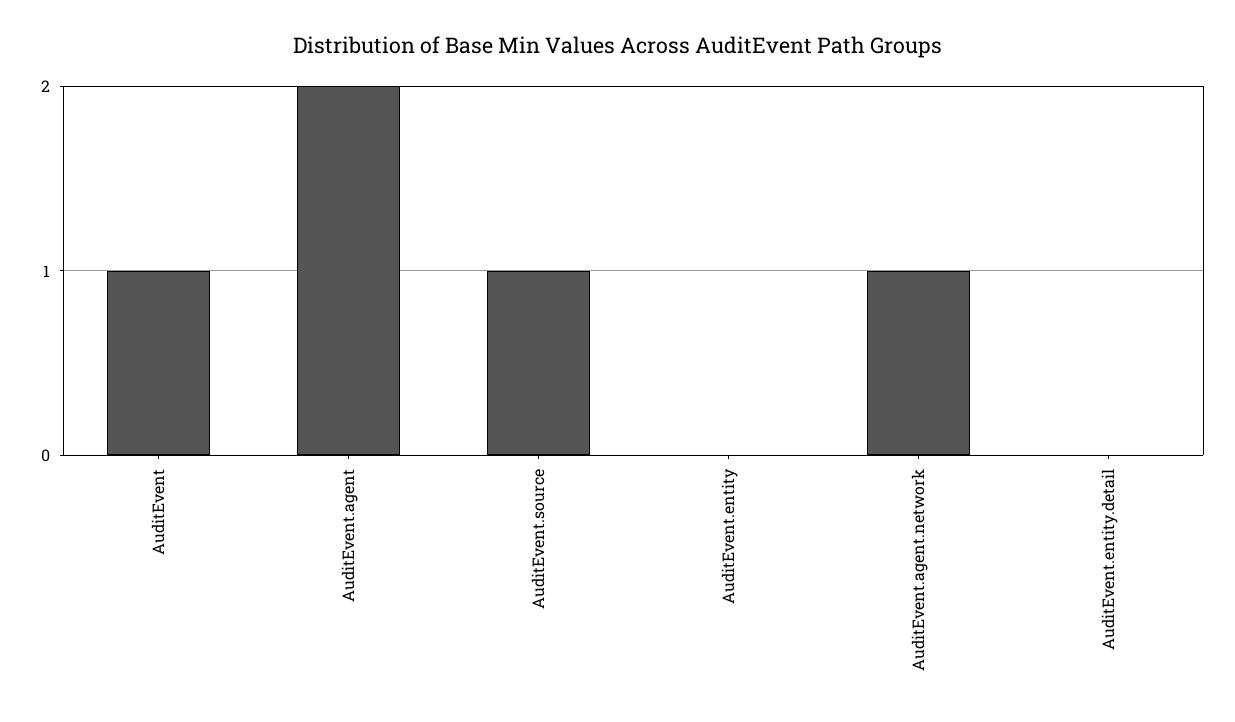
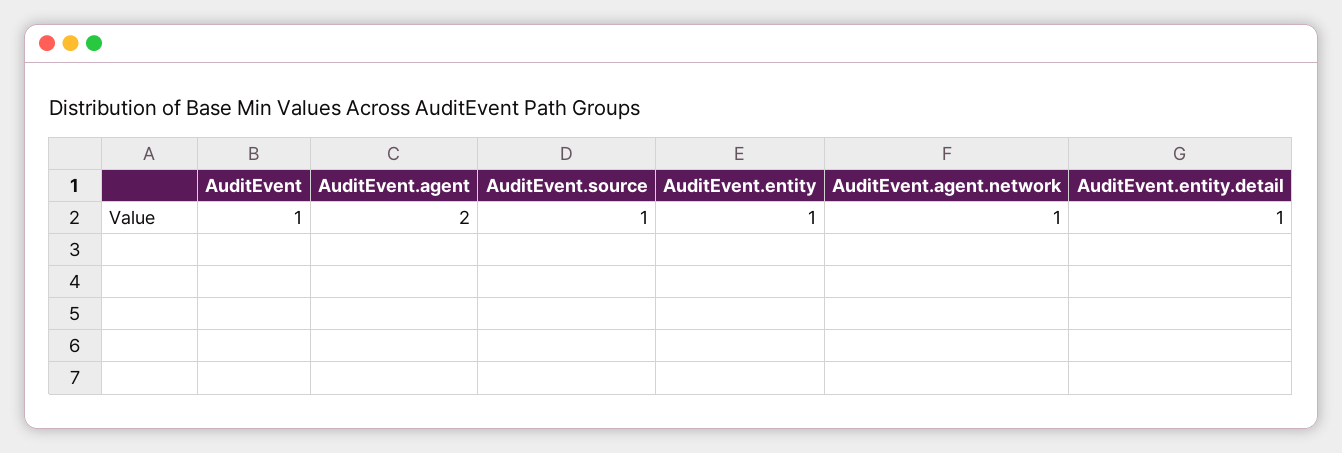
AuditEvent.entity: 0 -> 1
AuditEvent.entity.detail: 0 -> 1

